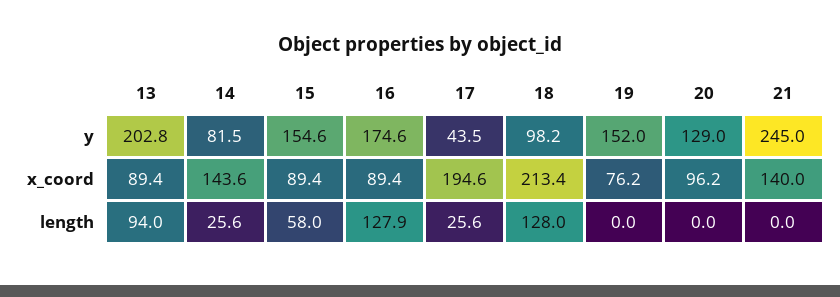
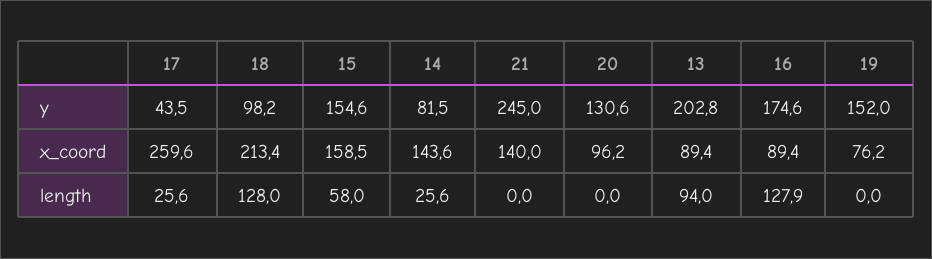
20, y: 129 -> 130.6
15, x_coord: 89.4 -> 158.5
17, x_coord: 194.6 -> 259.6

